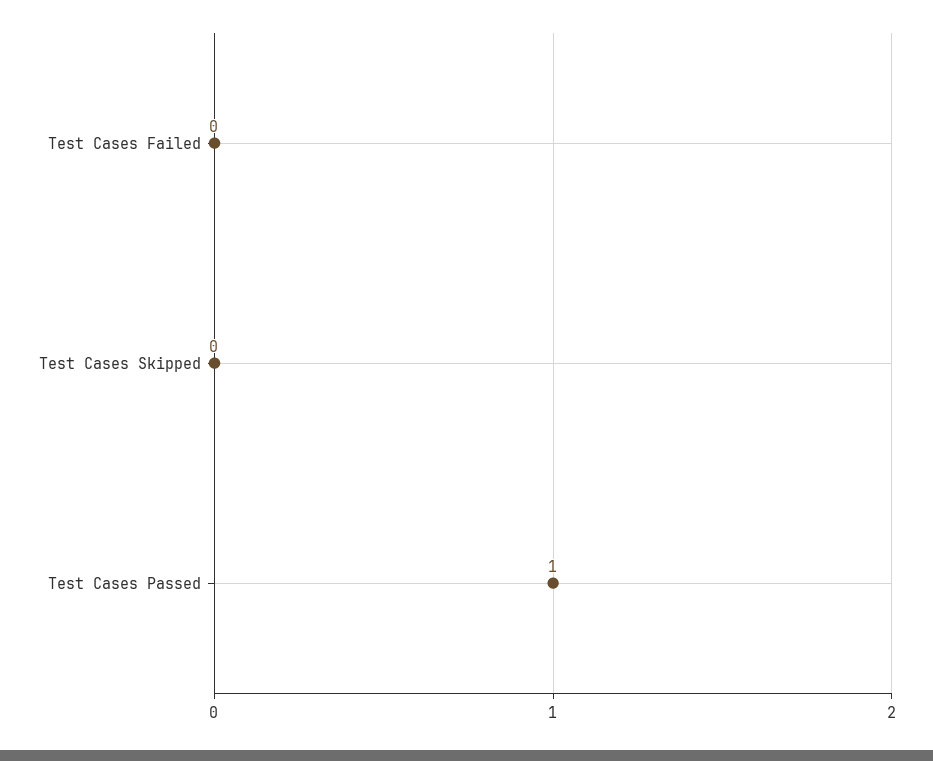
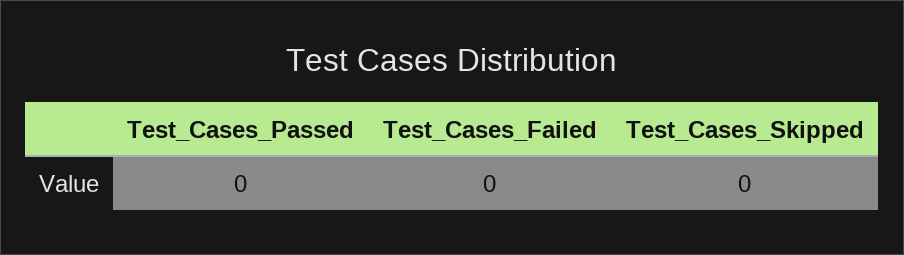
Test Cases Passed: 1 -> 0

